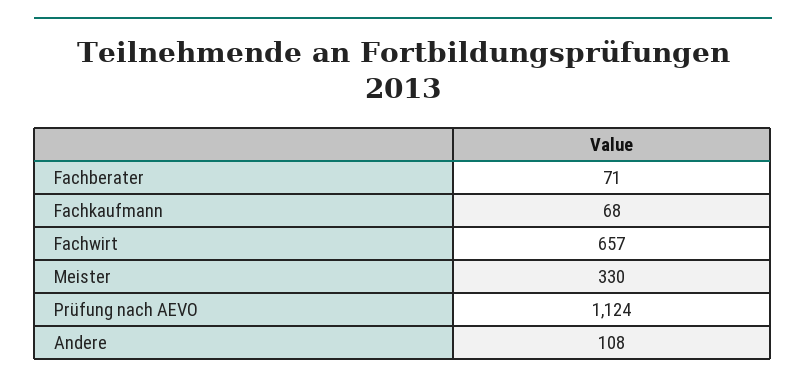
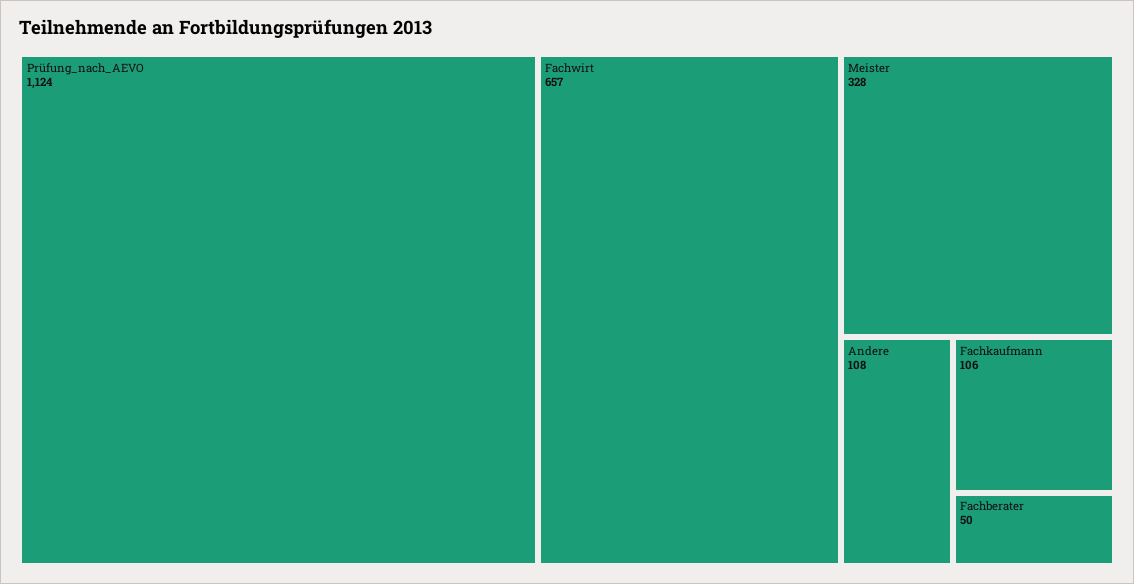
Fachberater: 71 -> 50
Fachkaufmann: 68 -> 106
Meister: 330 -> 328

